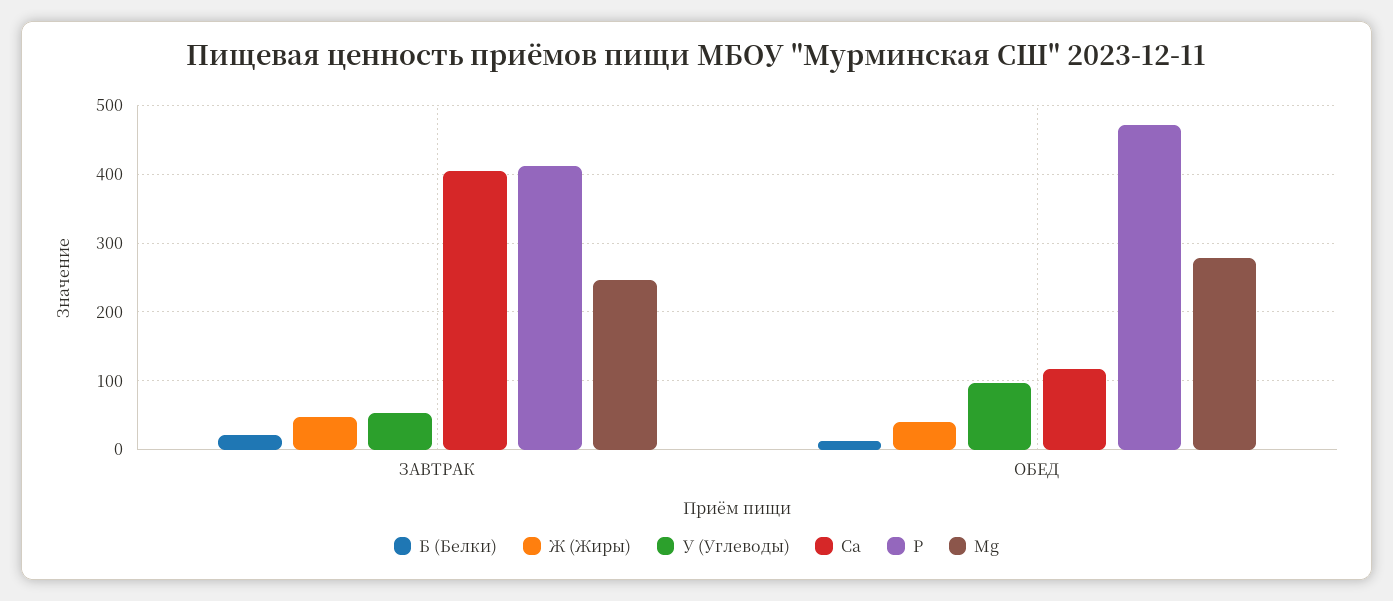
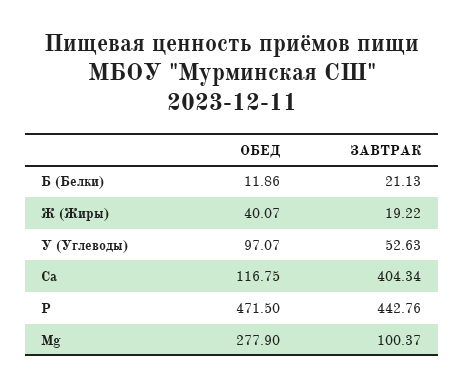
Ж (Жиры), ЗАВТРАК: 50 -> 19.22
P, ЗАВТРАК: 410 -> 442.76
Mg, ЗАВТРАК: 250 -> 100.37

